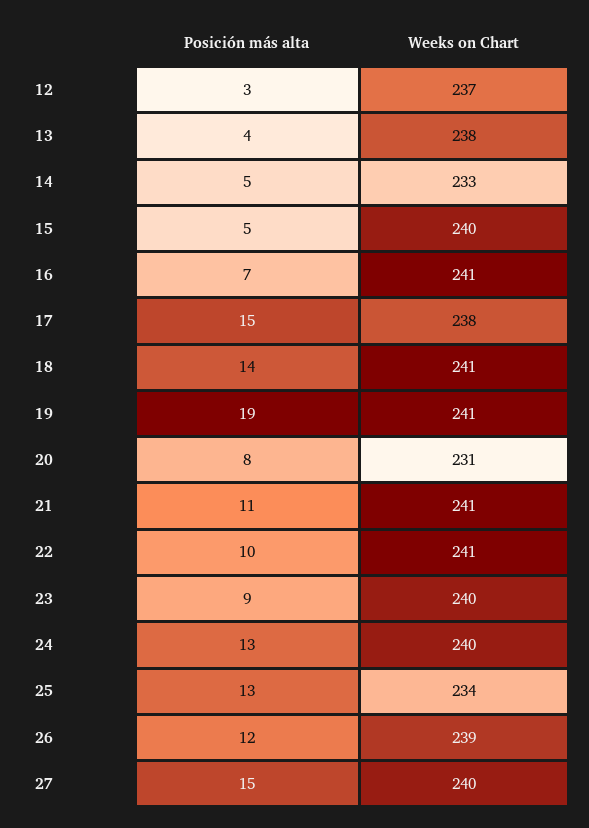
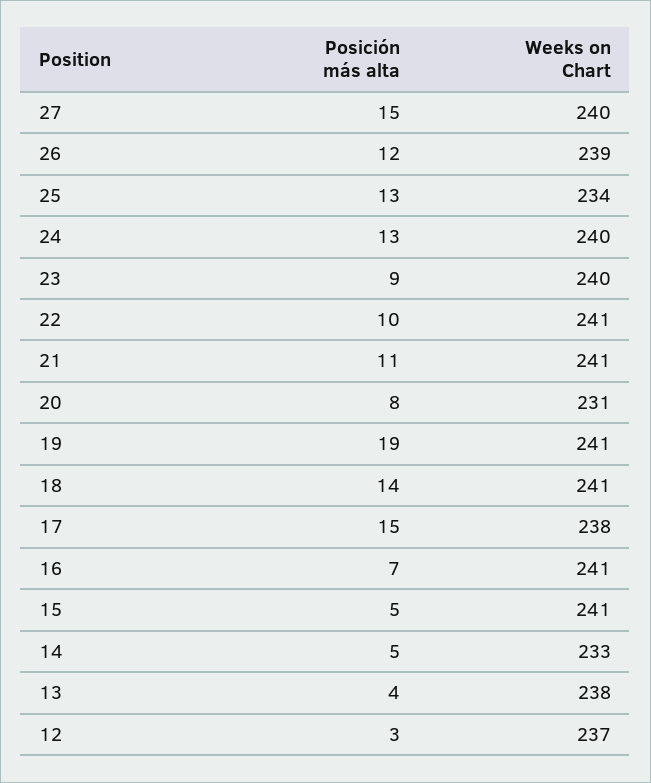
Weeks on Chart, 15: 240 -> 241

